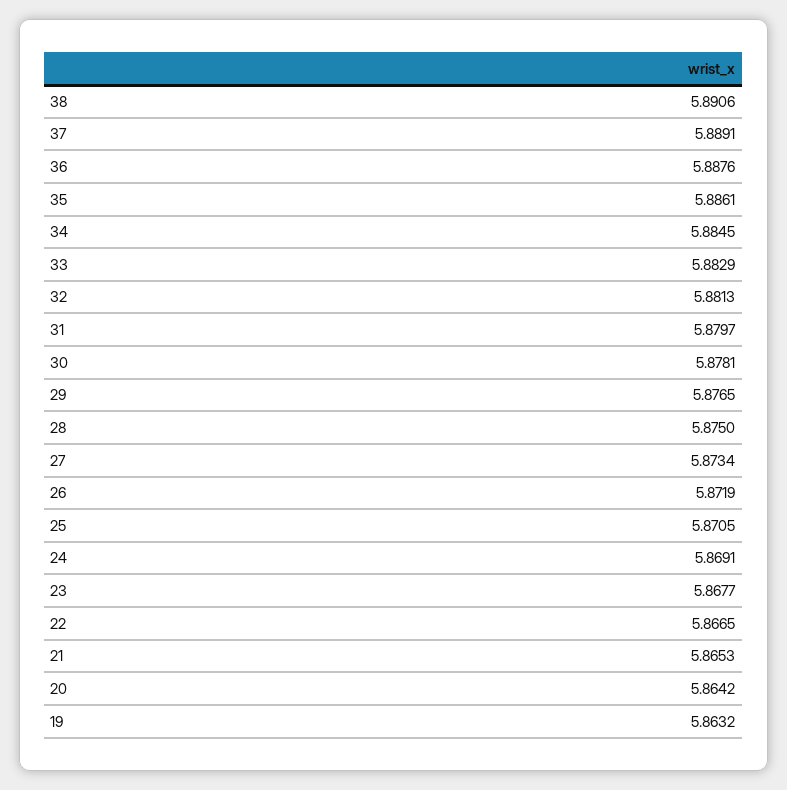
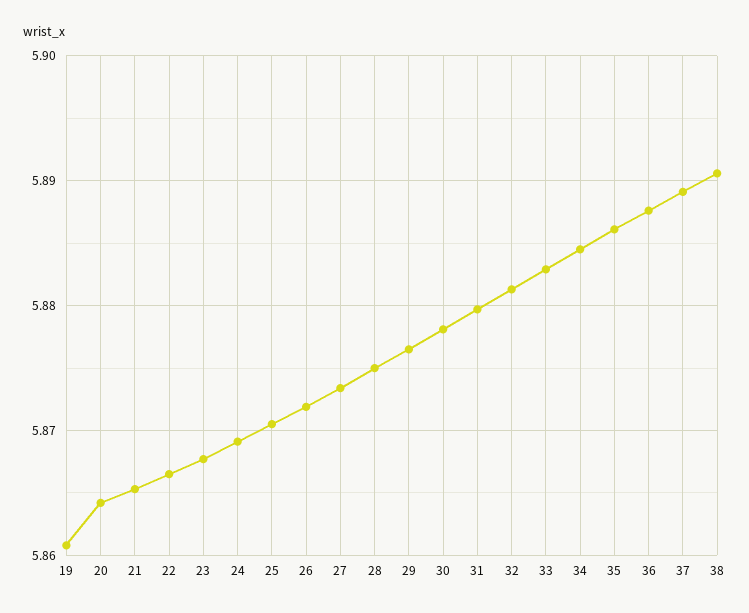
19: 5.8632 -> 5.861

